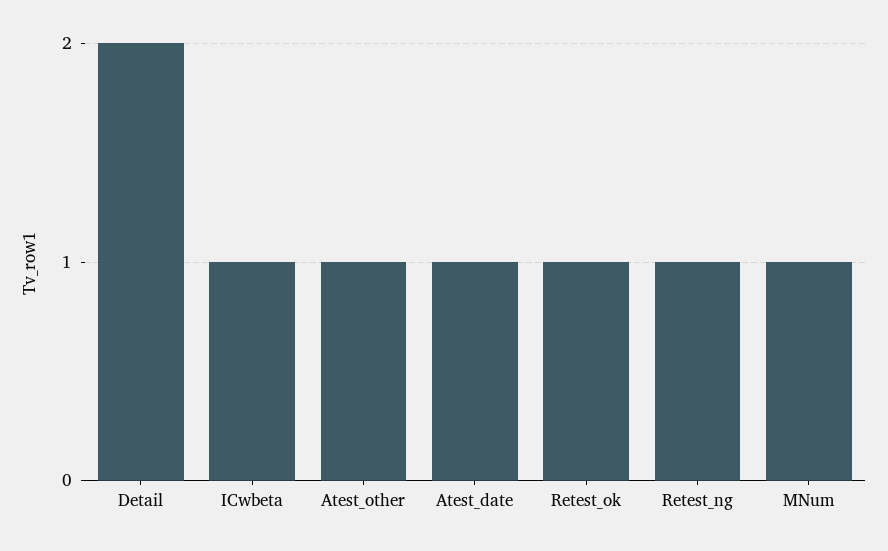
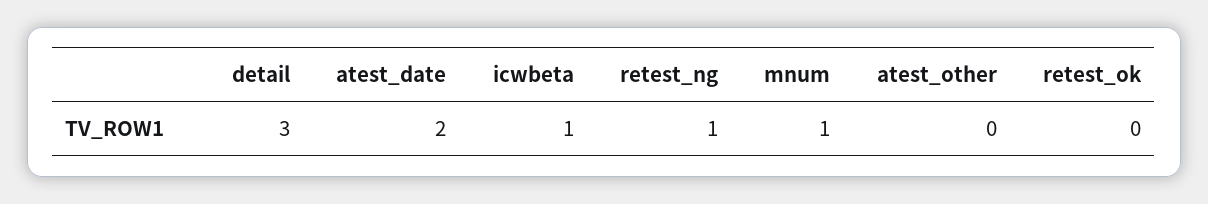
Detail: 2 -> 3
Atest_other: 1 -> 0
Atest_date: 1 -> 2
Retest_ok: 1 -> 0

